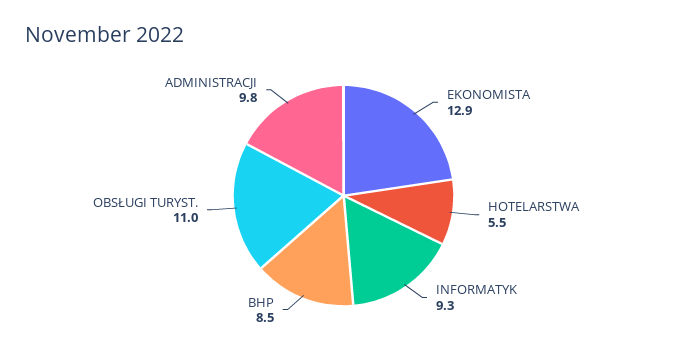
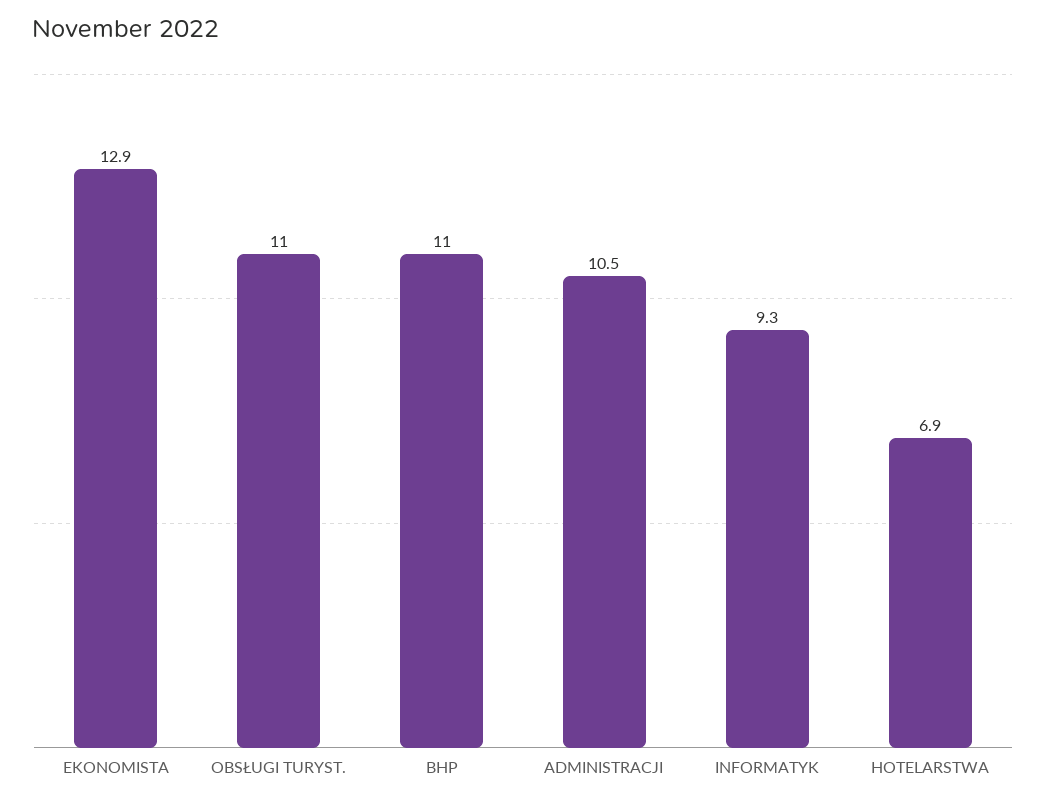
HOTELARSTWA: 5.5 -> 6.9
BHP: 8.5 -> 11
ADMINISTRACJI: 9.8 -> 10.5

